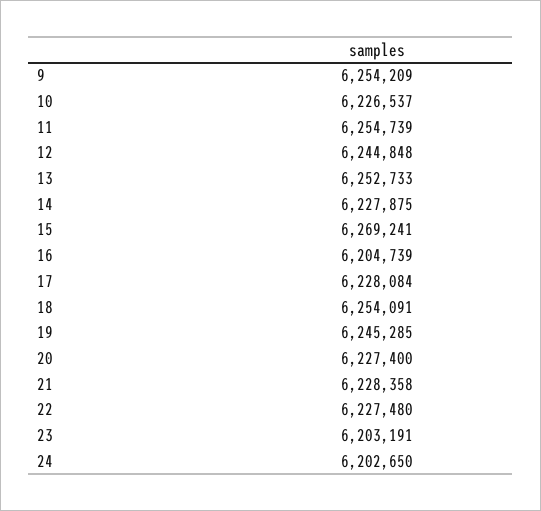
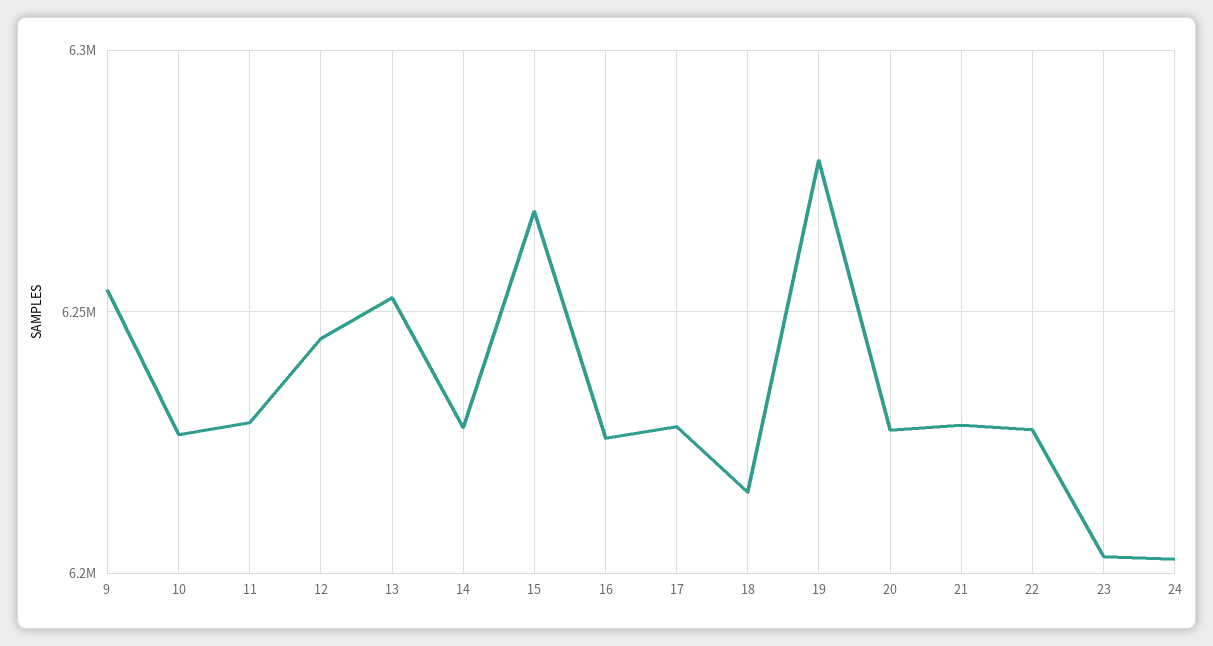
11: 6254739 -> 6230000
16: 6204739 -> 6225000
18: 6254091 -> 6215000
19: 6245285 -> 6280000

